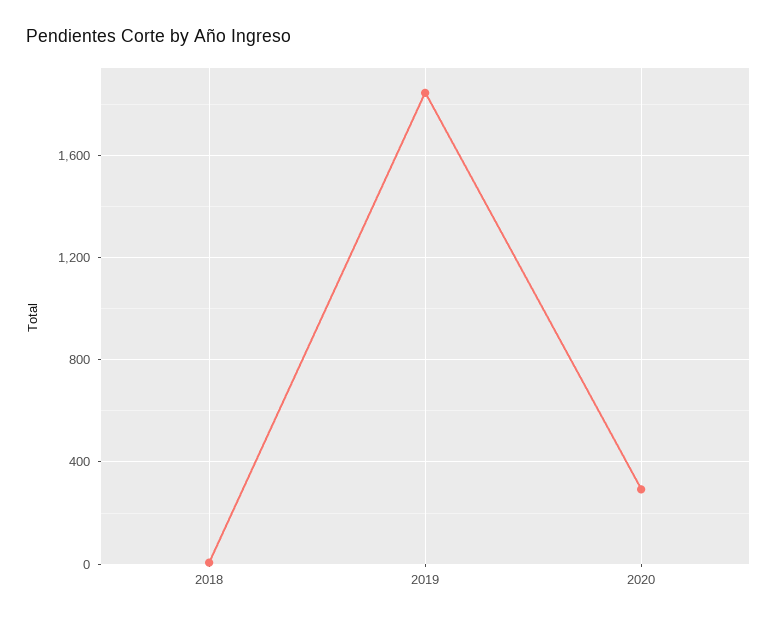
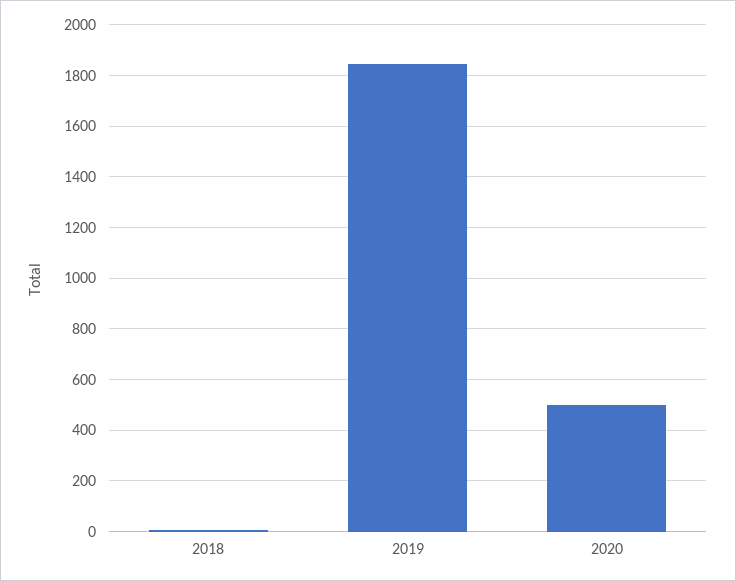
2020: 300 -> 500

